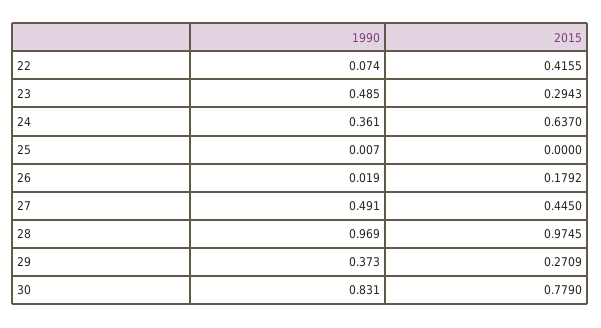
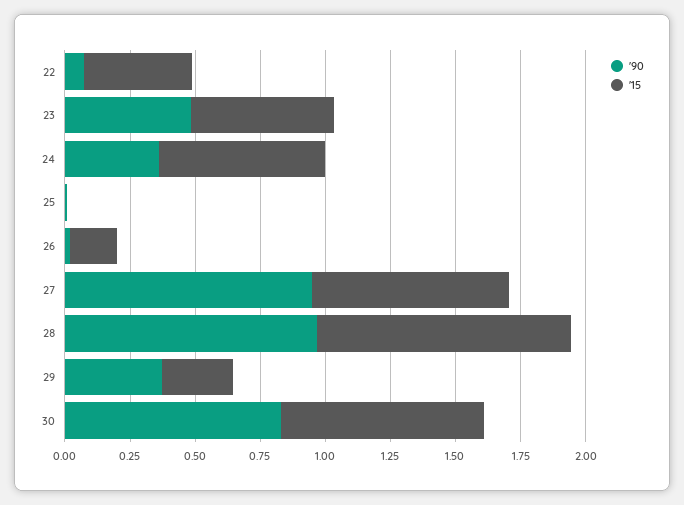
2015, 23: 0.2943 -> 0.55
1990, 27: 0.491 -> 0.95
2015, 27: 0.445 -> 0.75

